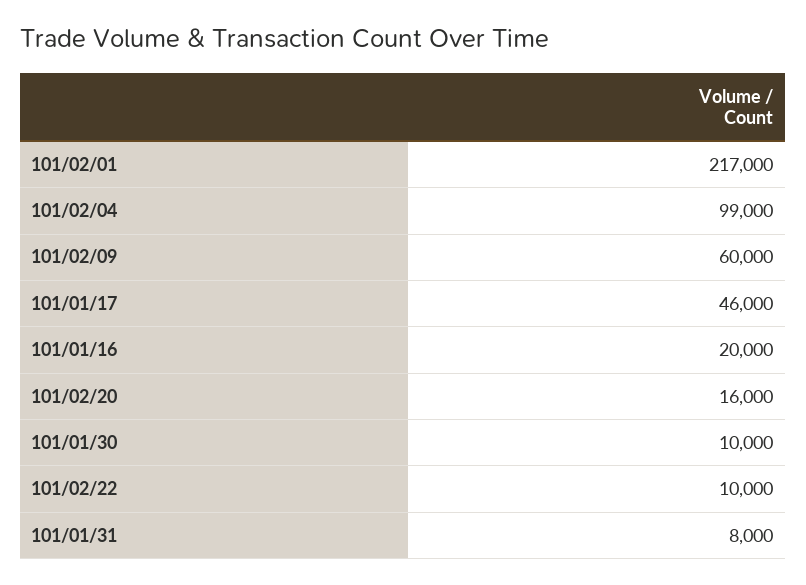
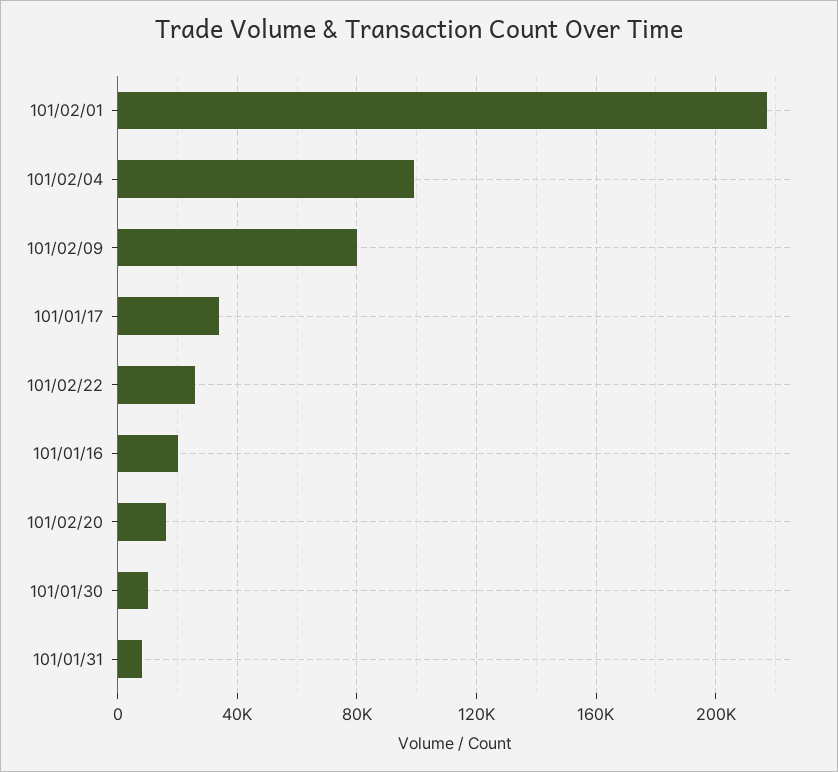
101/02/09: 60000 -> 80000
101/01/17: 46000 -> 35000
101/02/22: 10000 -> 25000

